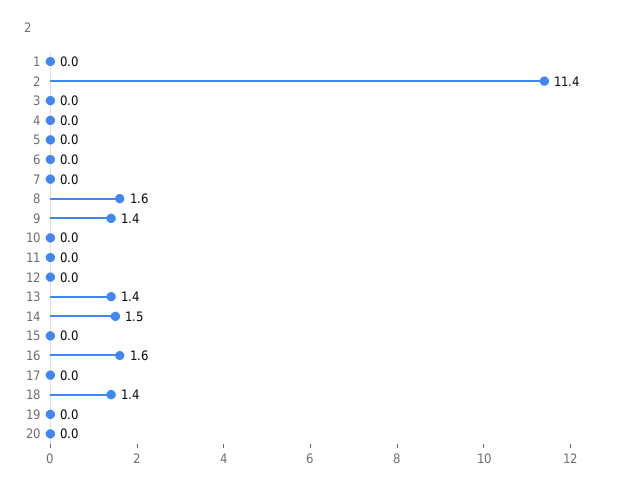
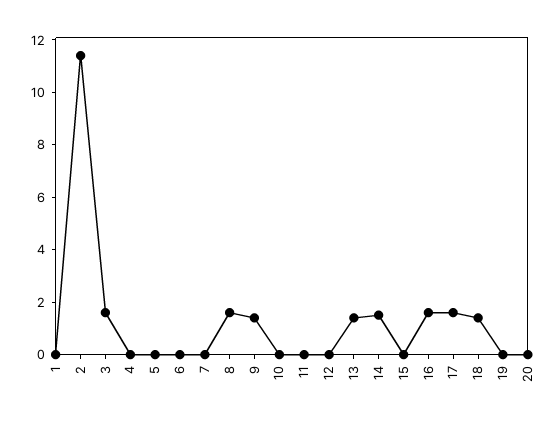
3: 0 -> 1.5
17: 0 -> 1.5

